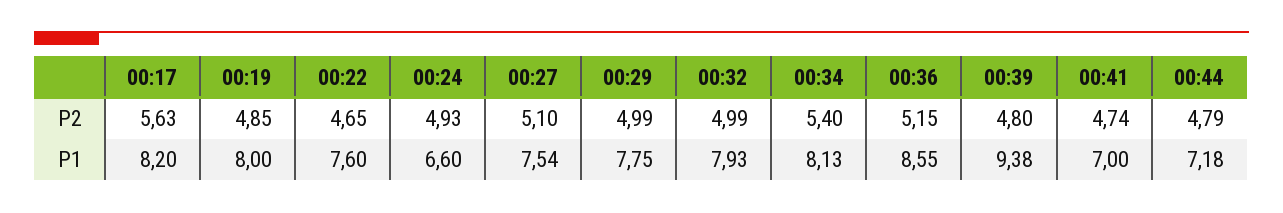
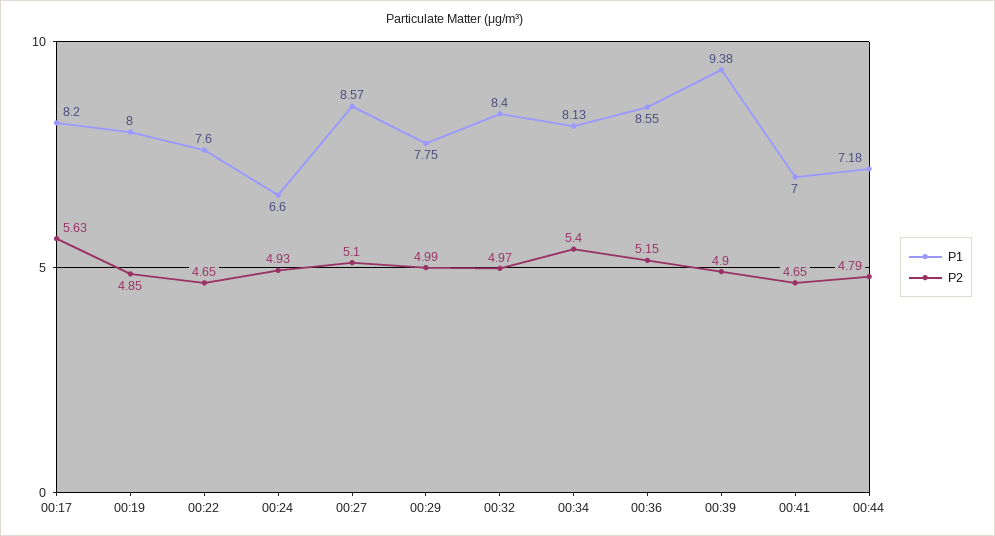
P2, 00:32: 4.99 -> 4.97
P2, 00:39: 4.8 -> 4.9
P2, 00:41: 4.74 -> 4.65
P1, 00:27: 7.54 -> 8.57
P1, 00:32: 7.93 -> 8.4

